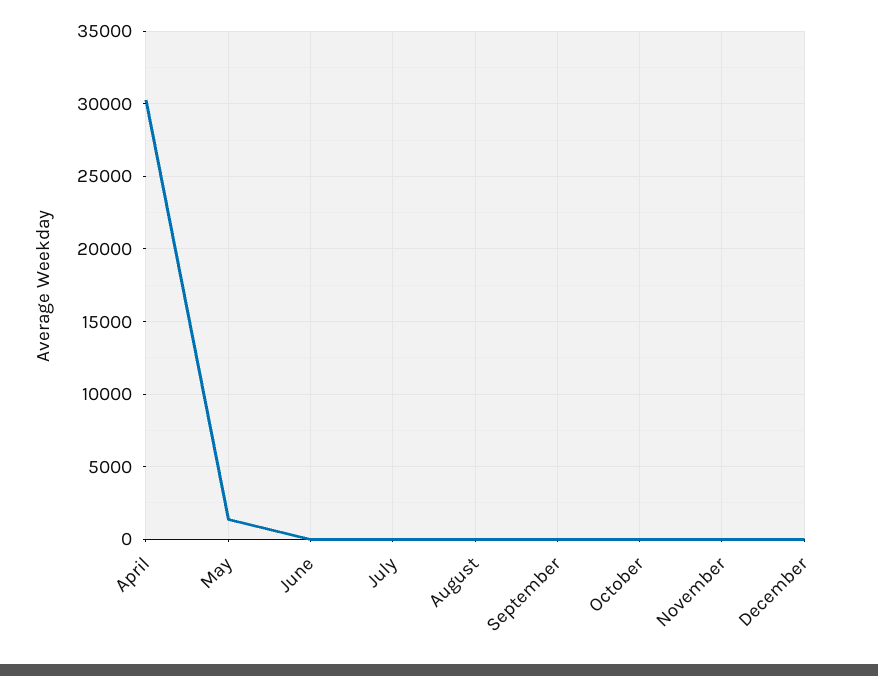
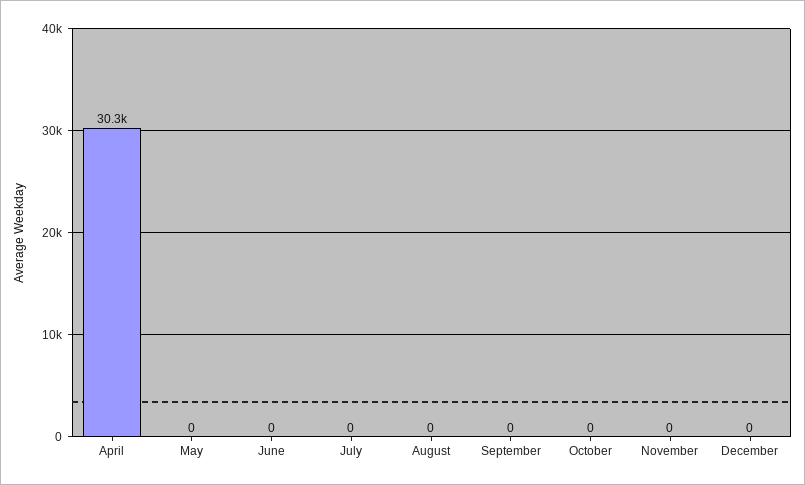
May: 1500 -> 0

